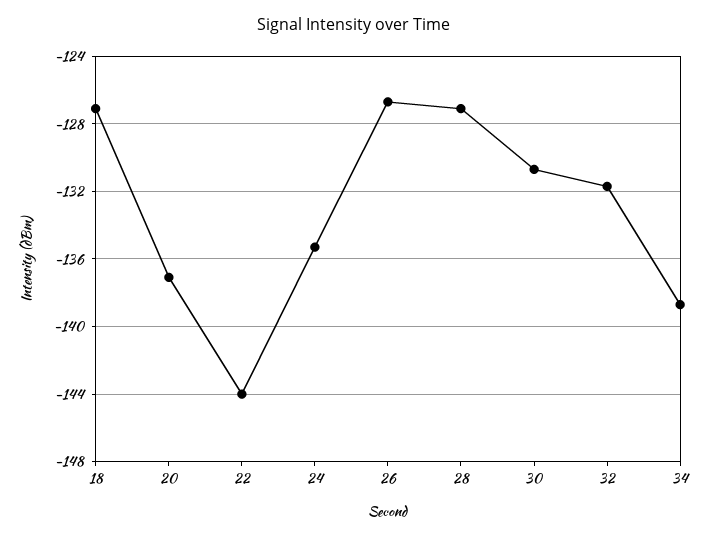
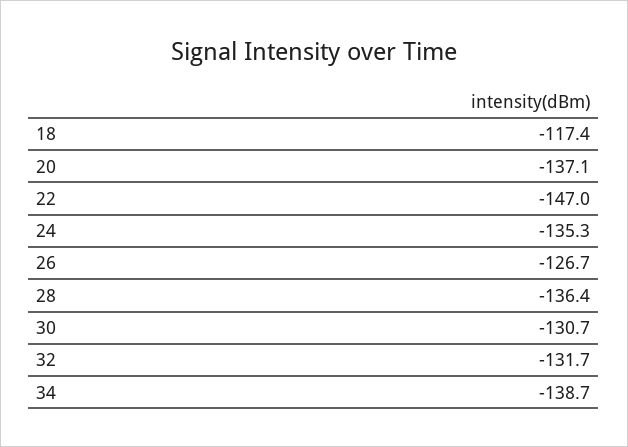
18: -127 -> -117.4
22: -144 -> -147
28: -127 -> -136.4

